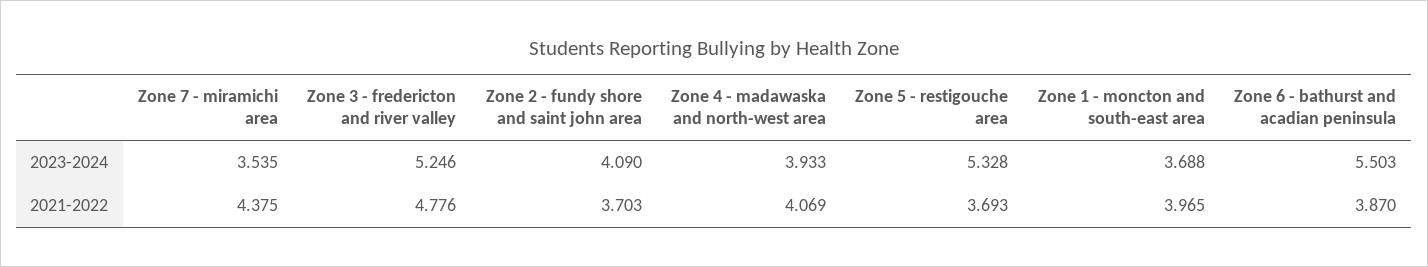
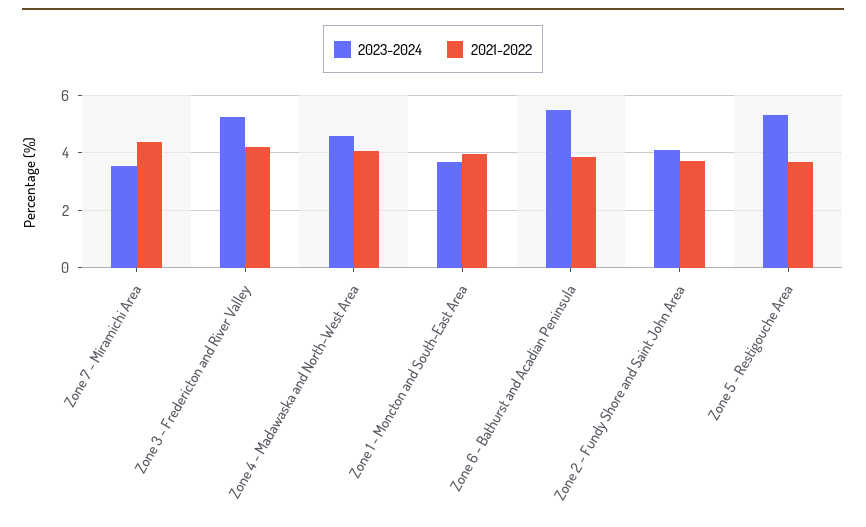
2023-2024, Zone 4 - madawaska and north-west area: 3.933 -> 4.5
2021-2022, Zone 3 - fredericton and river valley: 4.776 -> 4.25

